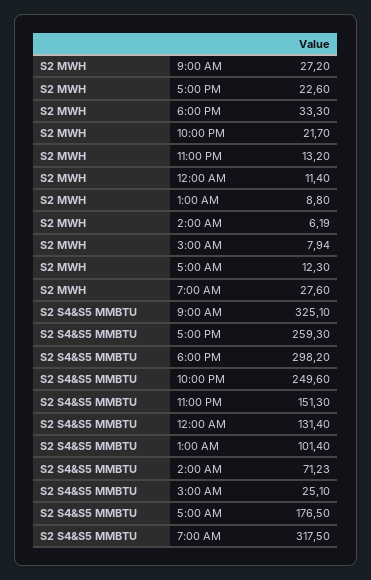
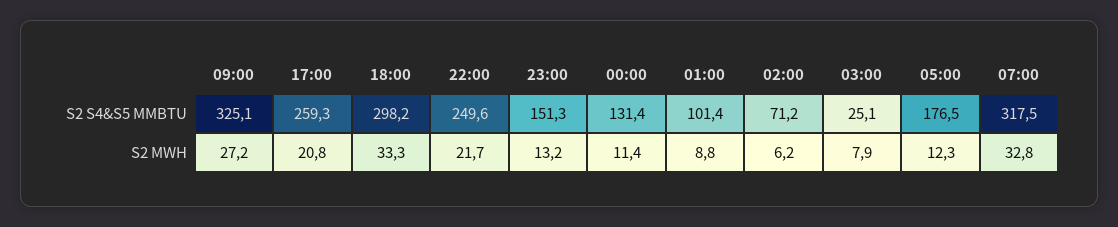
S2 MWH, 5:00 PM: 22.6 -> 20.8
S2 MWH, 7:00 AM: 27.6 -> 32.8

